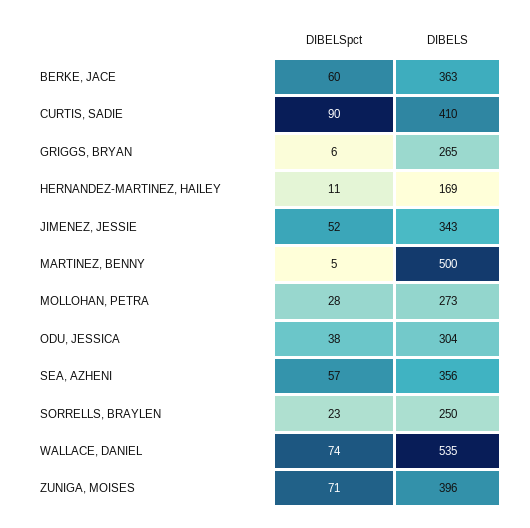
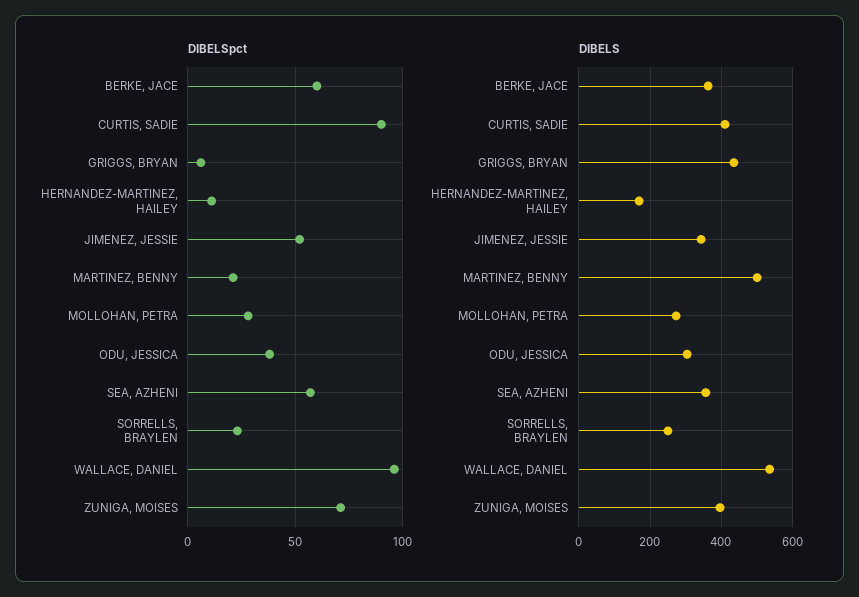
DIBELS, GRIGGS, BRYAN: 265 -> 440
DIBELSpct, MARTINEZ, BENNY: 5 -> 20
DIBELSpct, WALLACE, DANIEL: 74 -> 95

